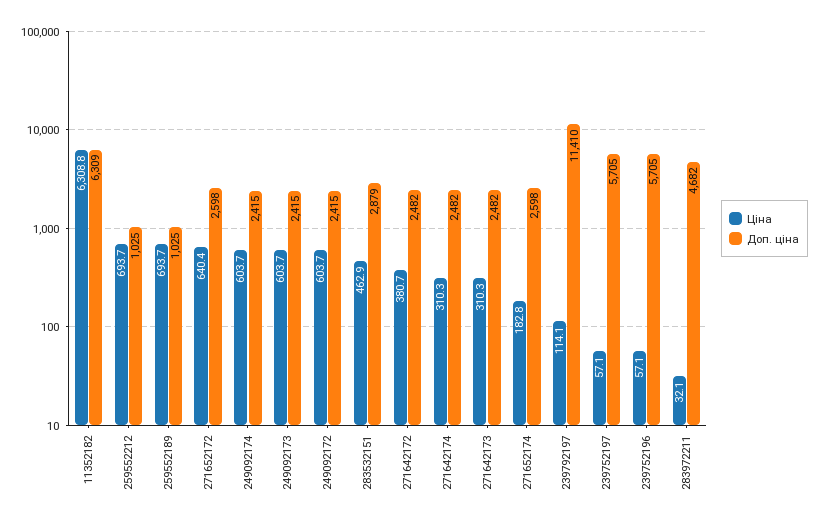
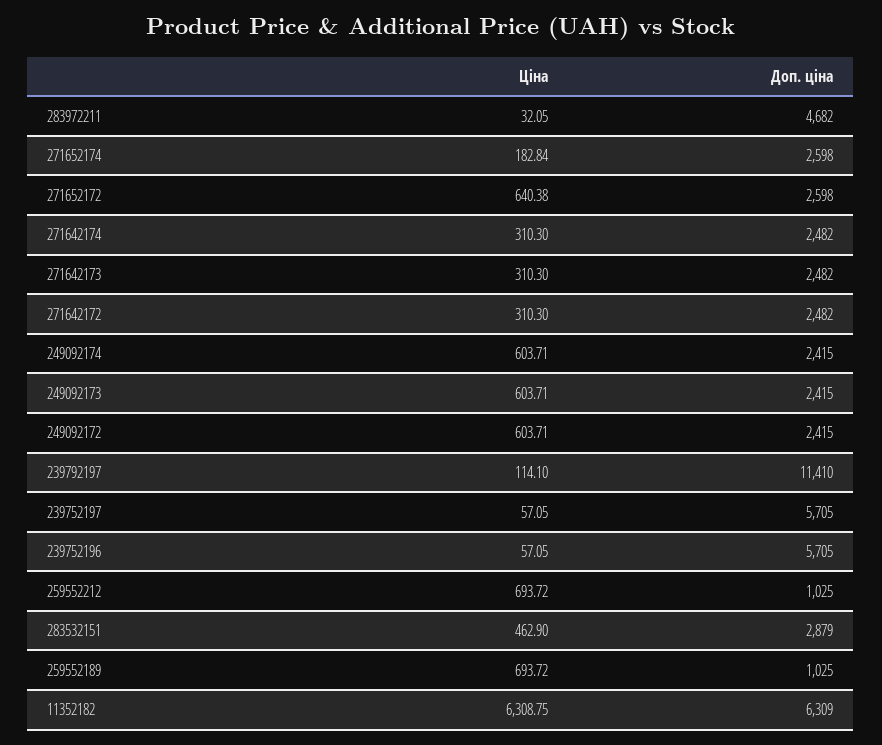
Ціна, 271642172: 380.7 -> 310.3

